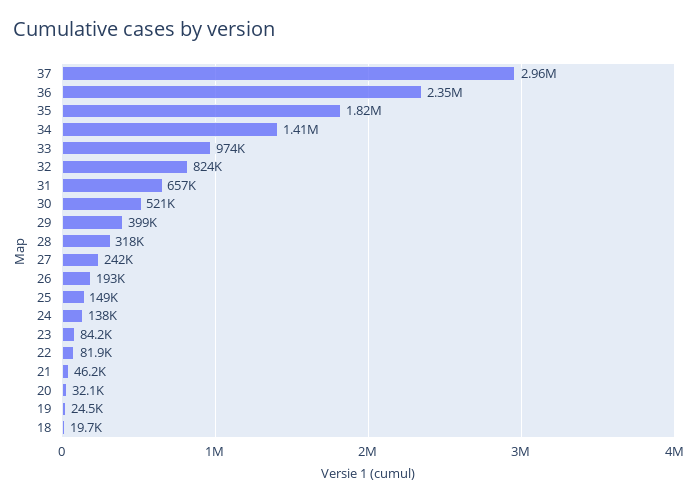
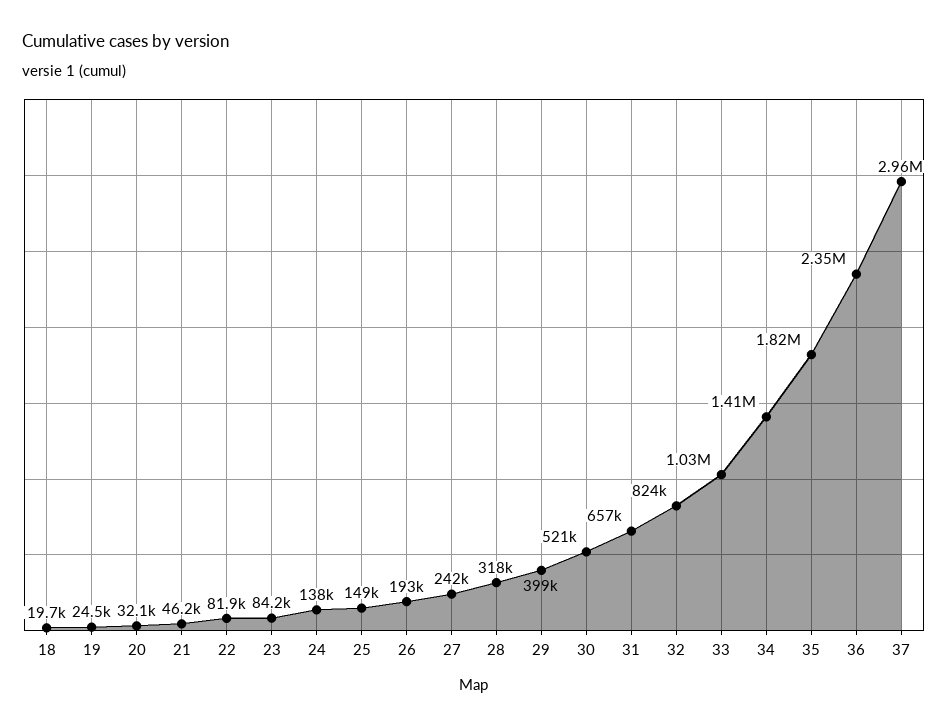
33: 974000 -> 1030000

